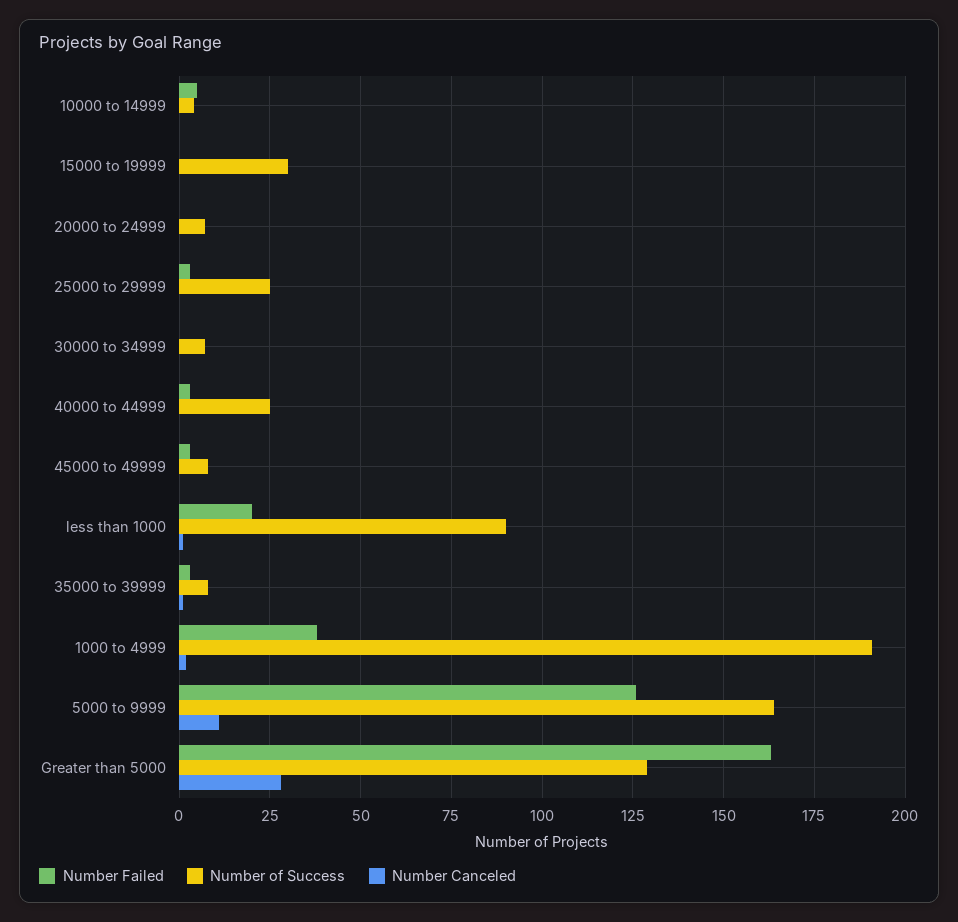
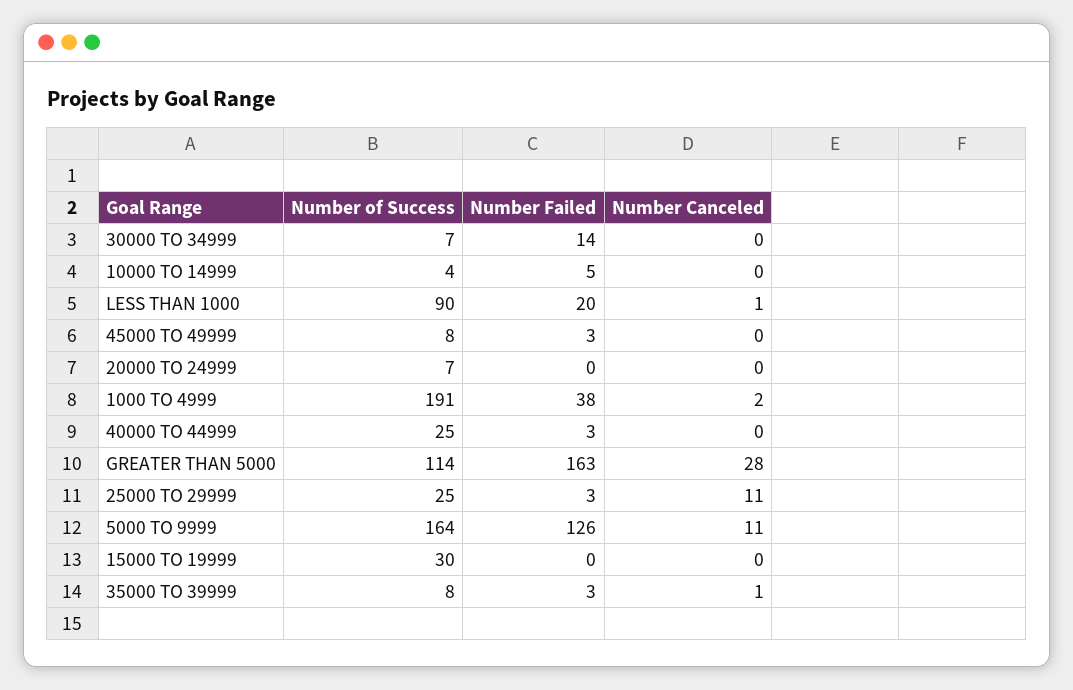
Number Canceled, 25000 to 29999: 0 -> 11
Number Failed, 30000 to 34999: 0 -> 14
Number of Success, Greater than 5000: 130 -> 114

